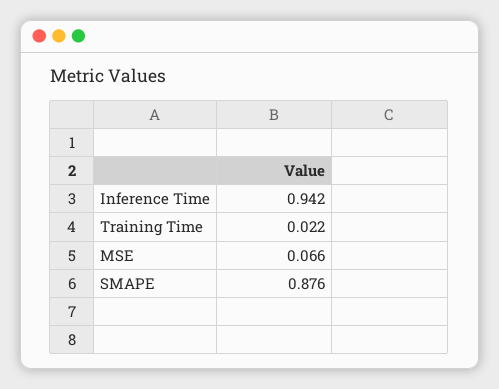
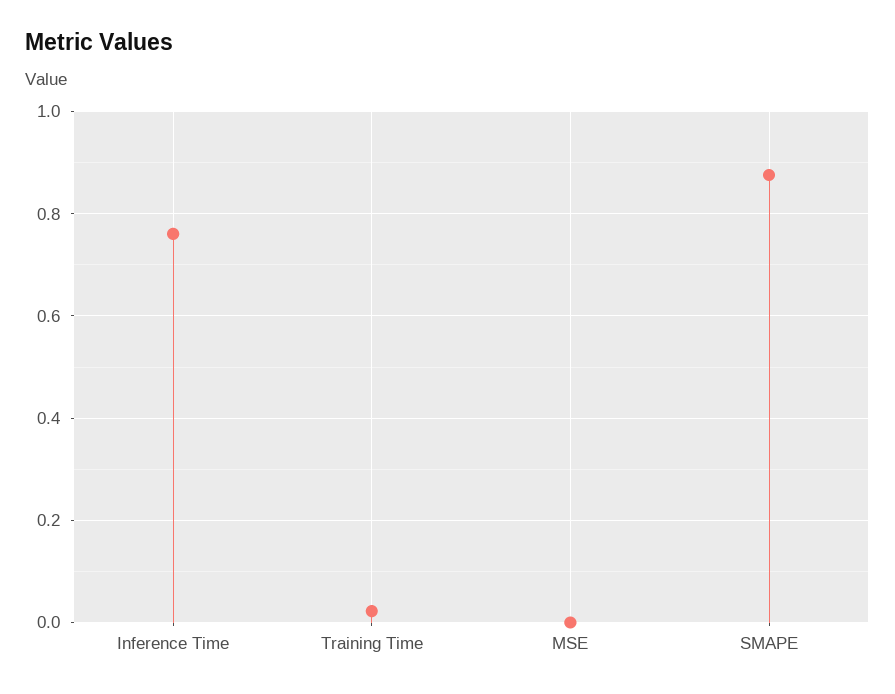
Inference Time: 0.942 -> 0.76
MSE: 0.066 -> 0

